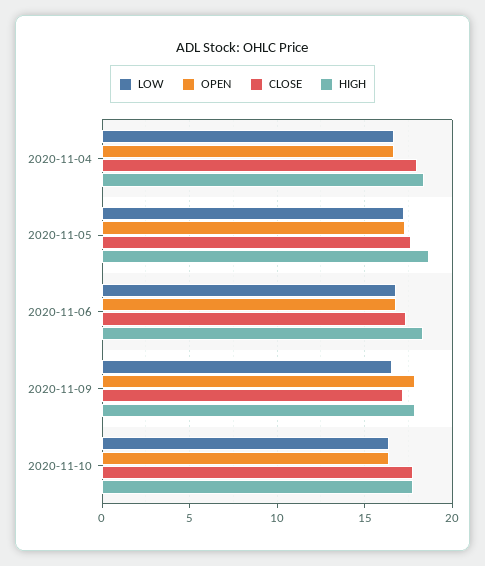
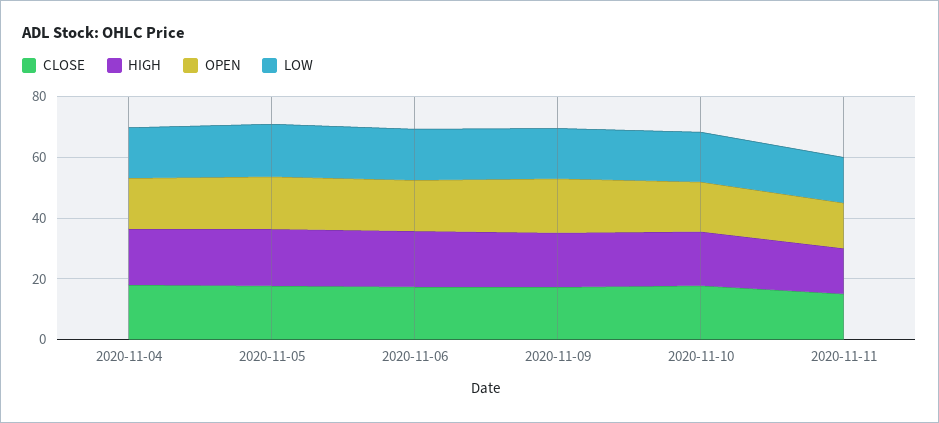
CLOSE, 2020-11-11: none -> 15
HIGH, 2020-11-11: none -> 15
OPEN, 2020-11-11: none -> 15
LOW, 2020-11-11: none -> 15

